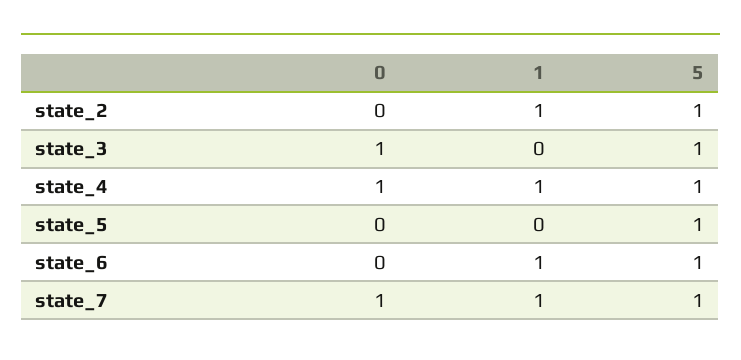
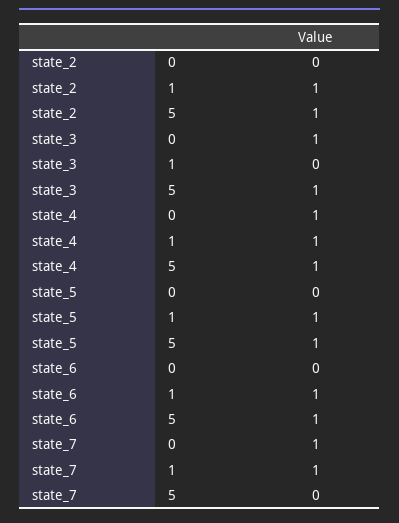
1, state_5: 0 -> 1
5, state_7: 1 -> 0

